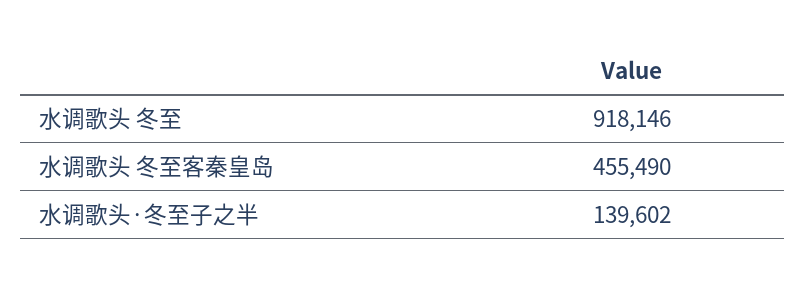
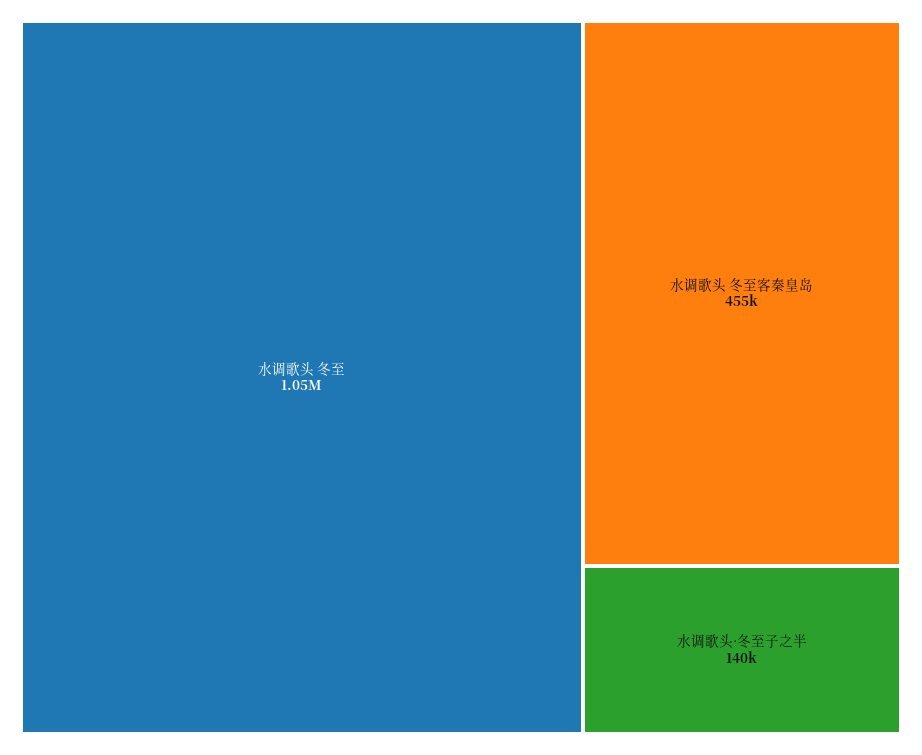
水调歌头 冬至: 918146 -> 1050000

